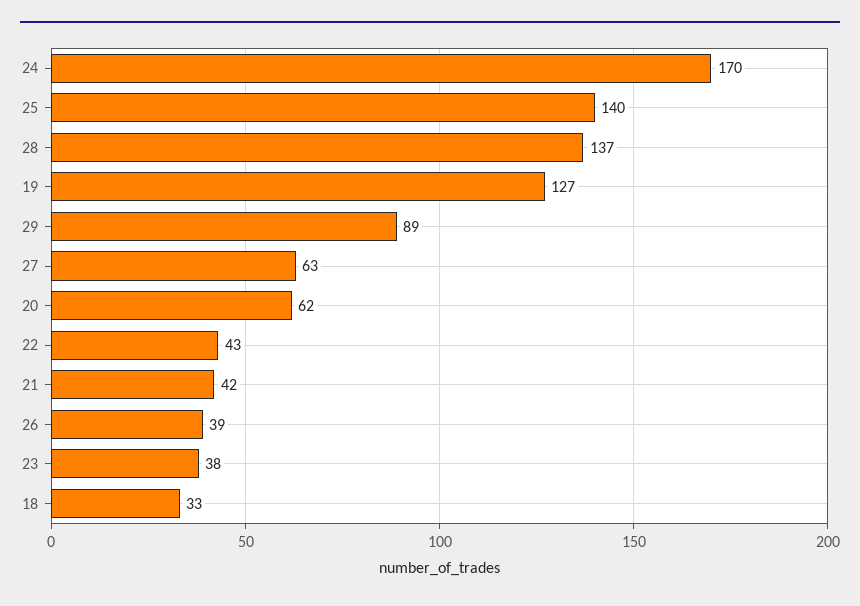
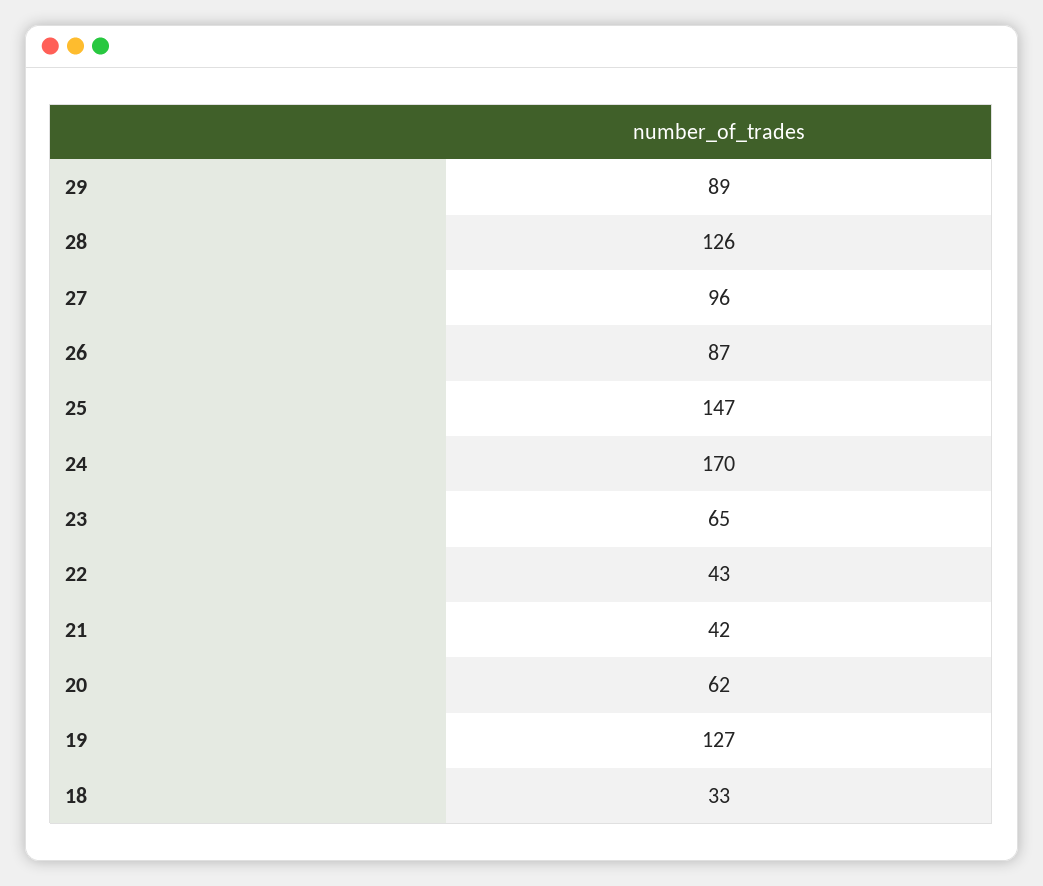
25: 140 -> 147
28: 137 -> 126
27: 63 -> 96
26: 39 -> 87
23: 38 -> 65

